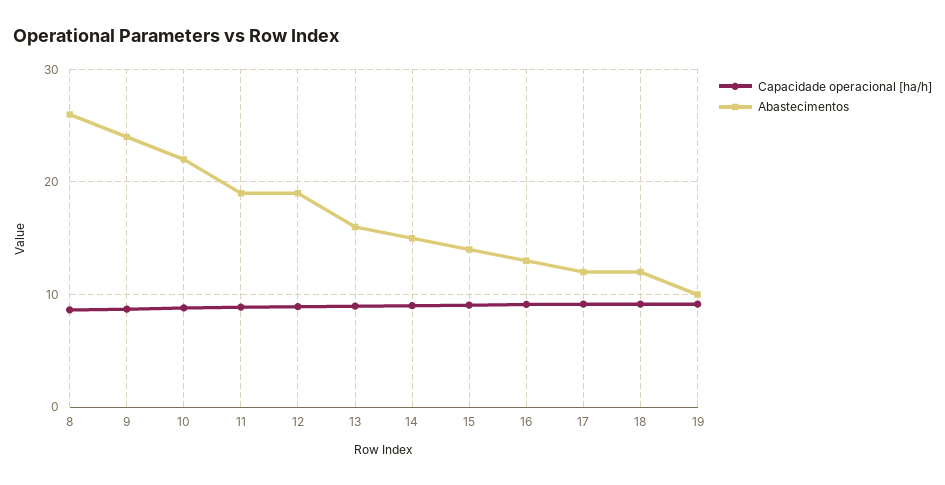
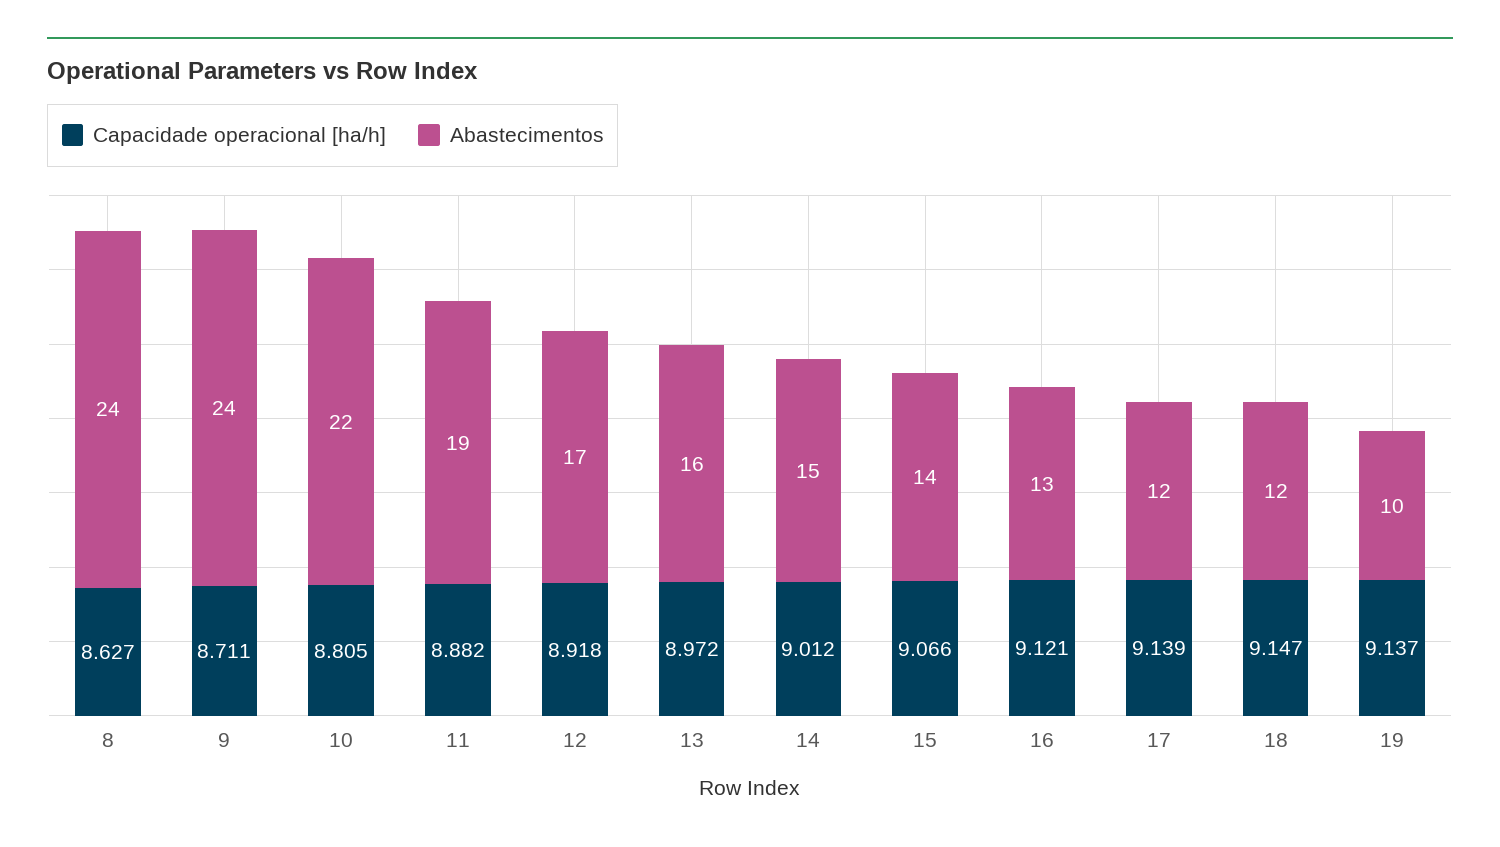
Abastecimentos, 8: 26 -> 24
Abastecimentos, 12: 19 -> 17

